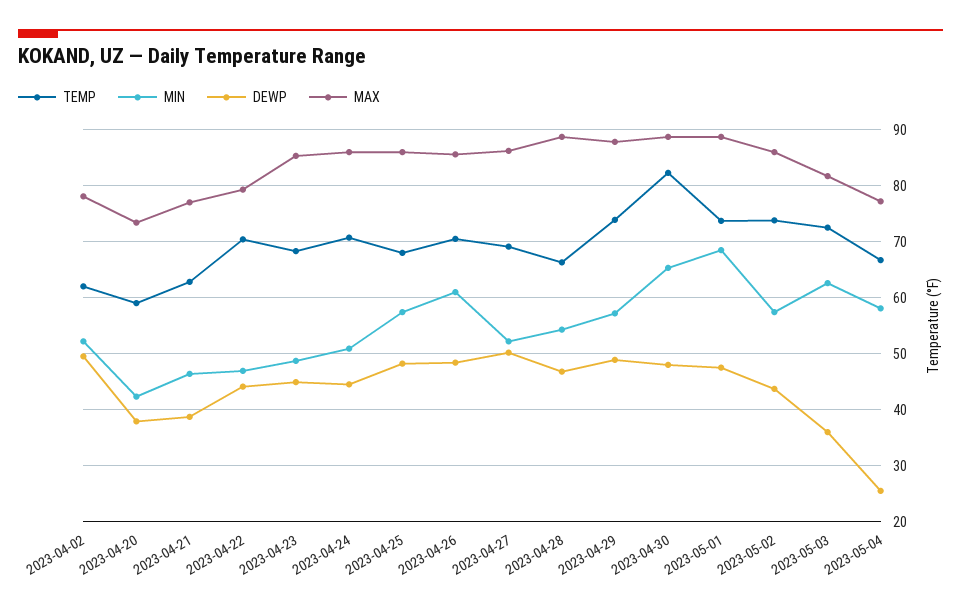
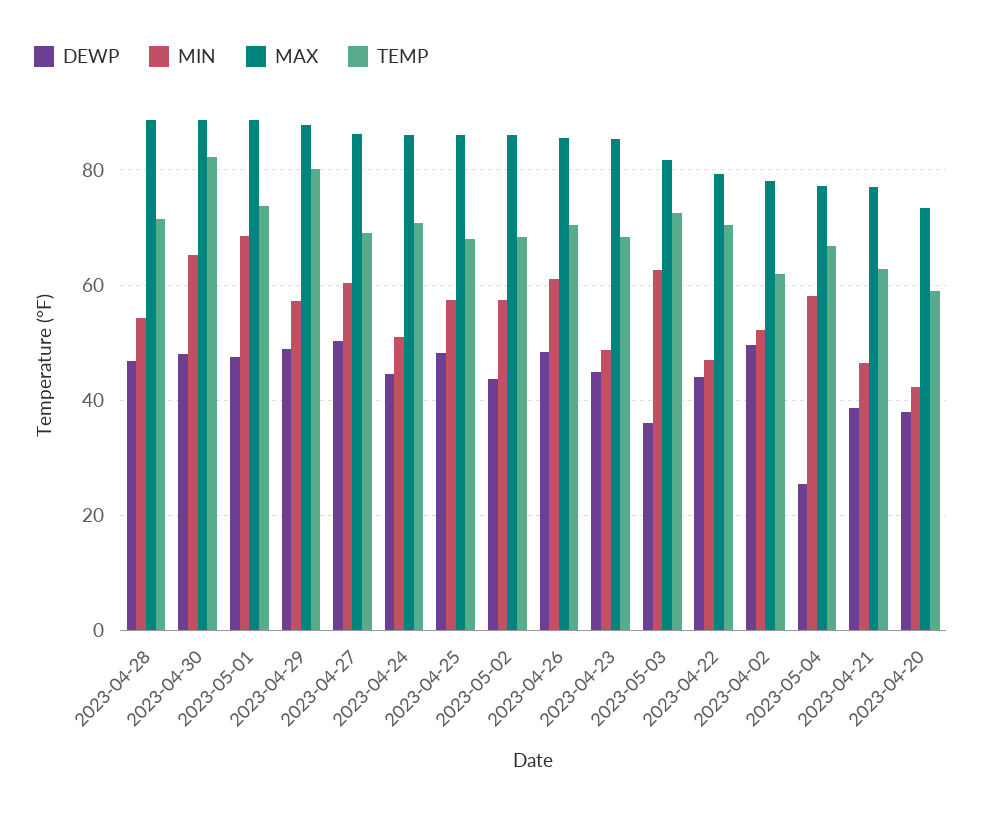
MIN, 2023-04-27: 52 -> 60
TEMP, 2023-04-28: 66 -> 72
TEMP, 2023-04-29: 74 -> 80
TEMP, 2023-05-02: 74 -> 68

